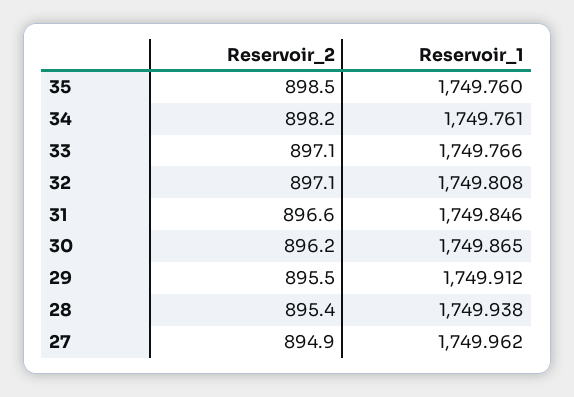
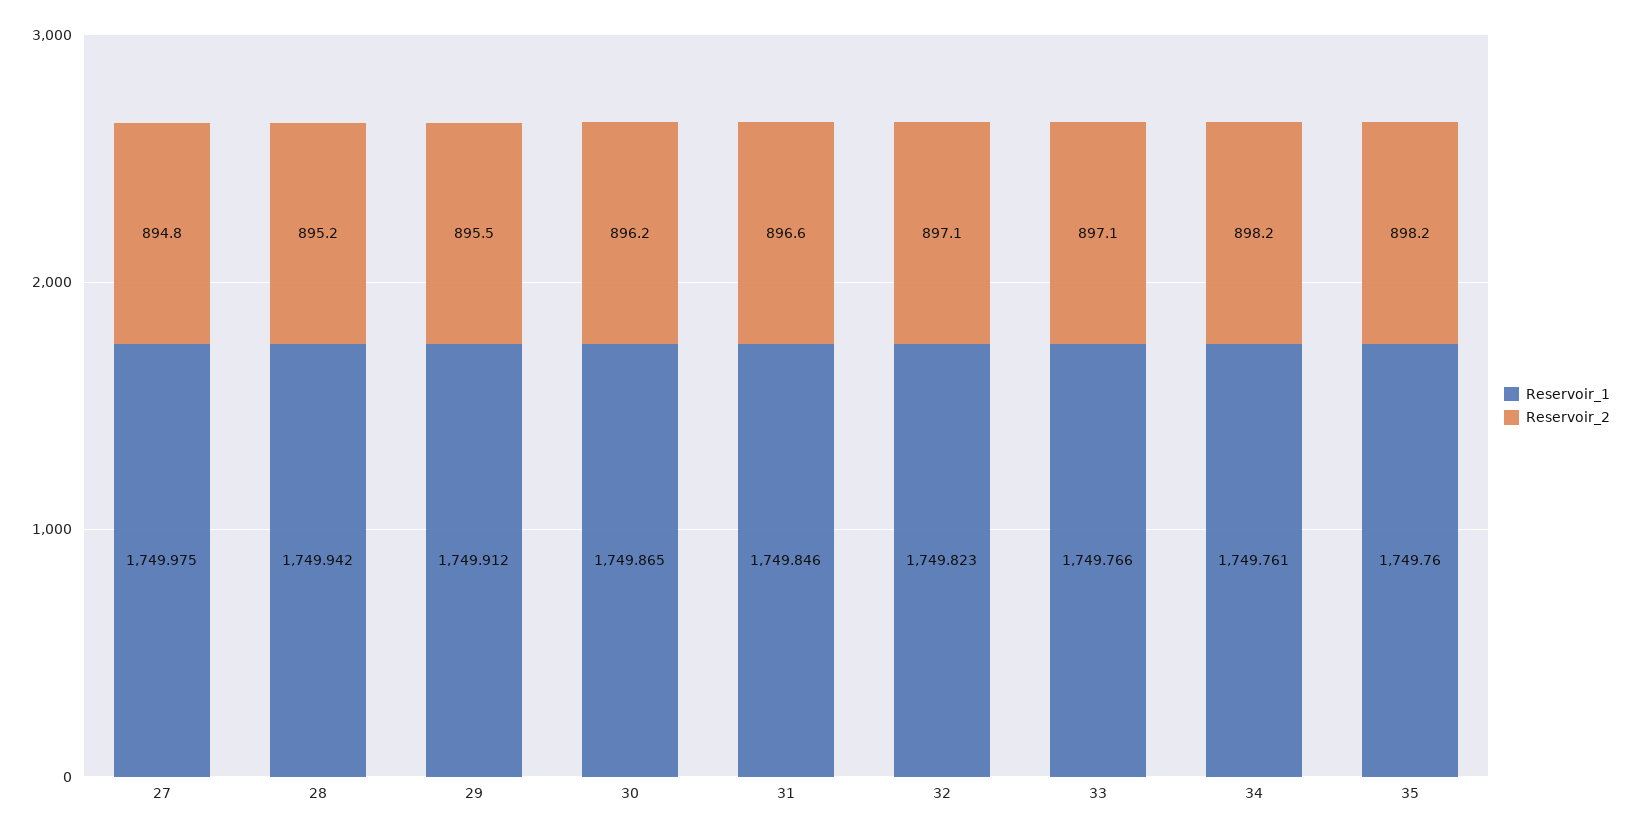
Reservoir_2, 35: 898.5 -> 898.2
Reservoir_1, 32: 1749.808 -> 1749.823
Reservoir_2, 28: 895.4 -> 895.2
Reservoir_1, 28: 1749.938 -> 1749.942
Reservoir_2, 27: 894.9 -> 894.8
Reservoir_1, 27: 1749.962 -> 1749.975

